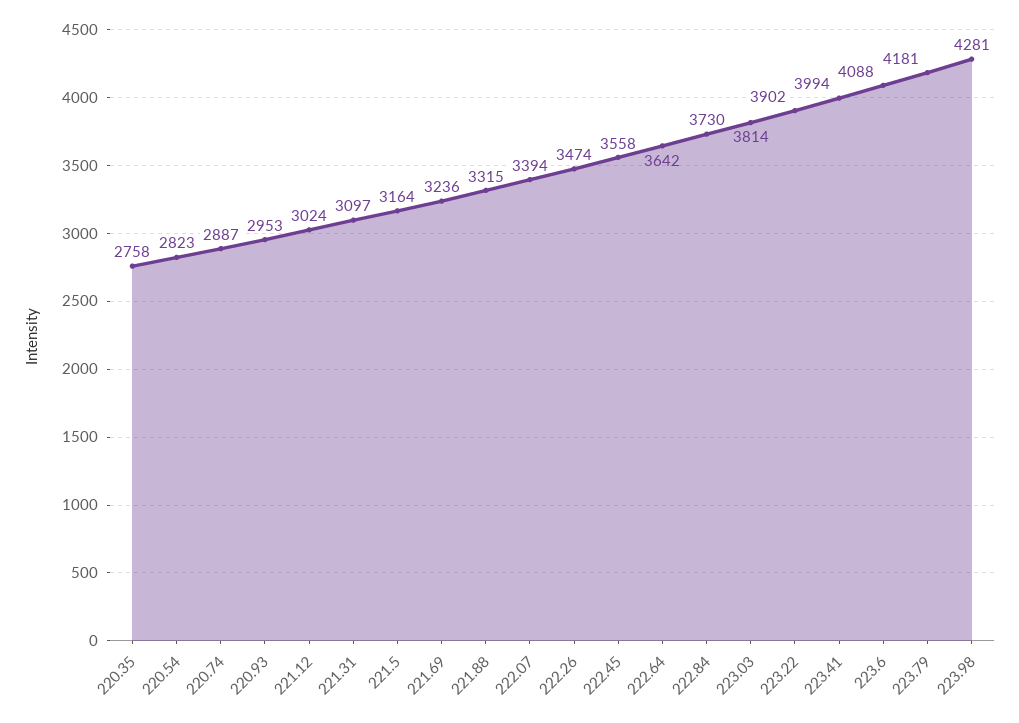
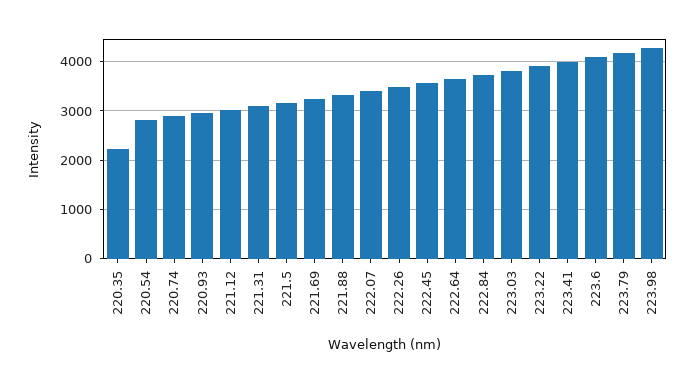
220.35: 2758 -> 2200

